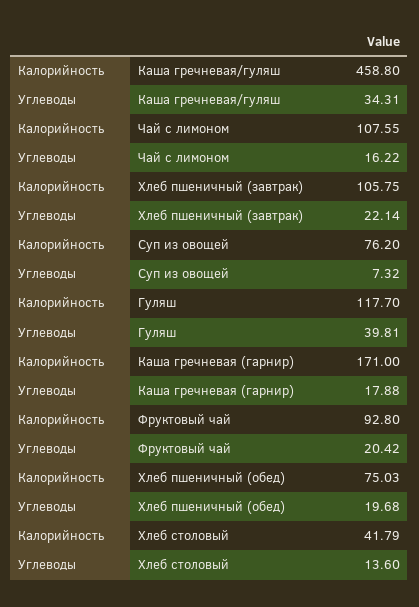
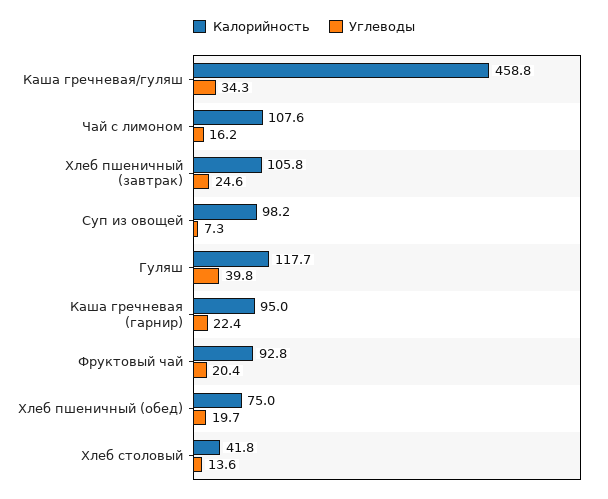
Углеводы, Хлеб пшеничный (завтрак): 22.14 -> 24.6
Калорийность, Суп из овощей: 76.2 -> 98.2
Калорийность, Каша гречневая (гарнир): 171 -> 95
Углеводы, Каша гречневая (гарнир): 17.88 -> 22.4

